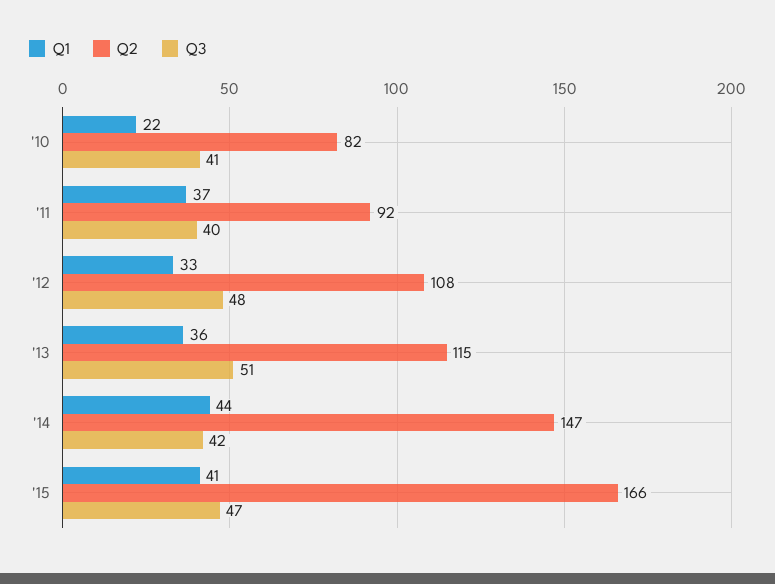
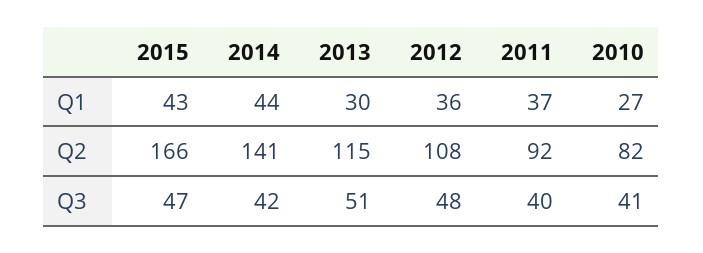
Q1, '10: 22 -> 27
Q1, '12: 33 -> 36
Q1, '13: 36 -> 30
Q2, '14: 147 -> 141
Q1, '15: 41 -> 43

